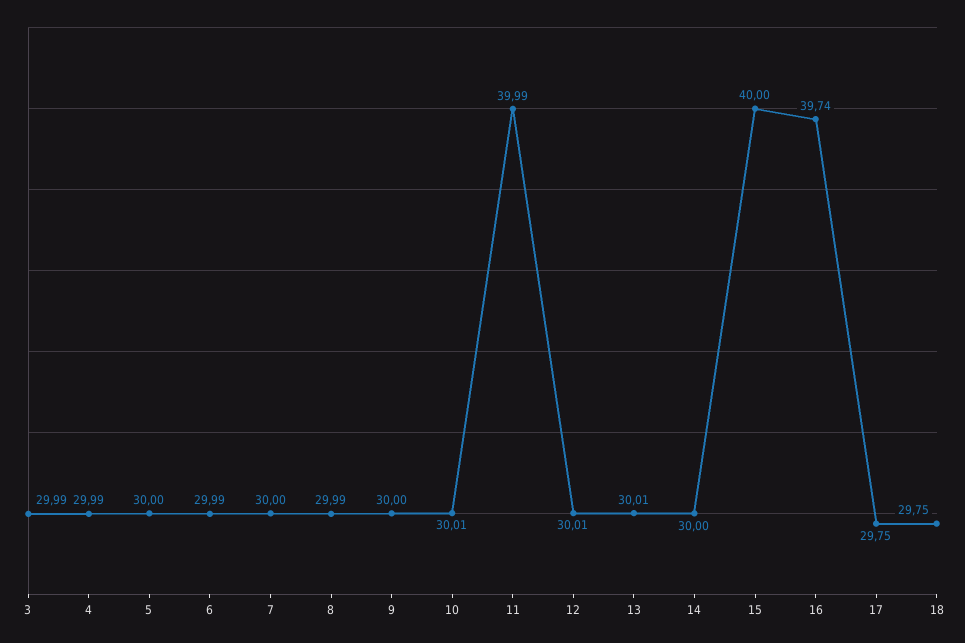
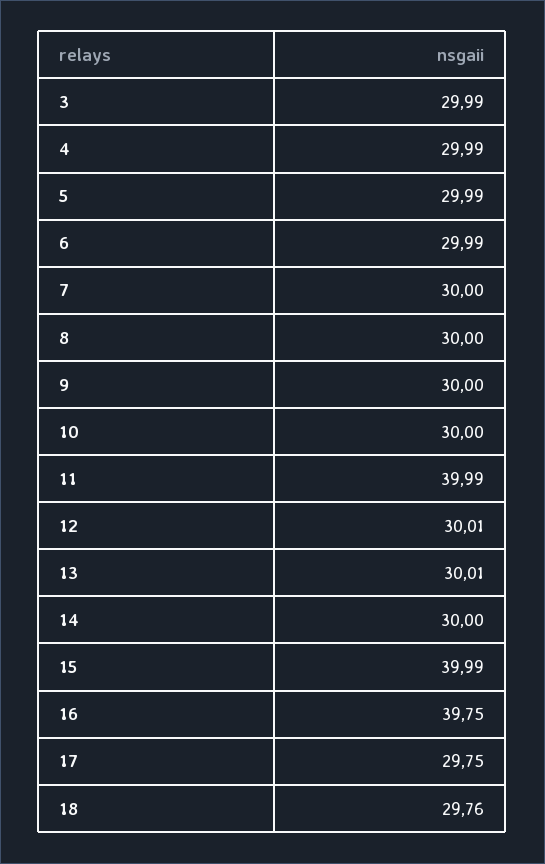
5: 30 -> 29.99
8: 29.99 -> 30
10: 30.01 -> 30
15: 40 -> 39.99
16: 39.74 -> 39.75
18: 29.75 -> 29.76

